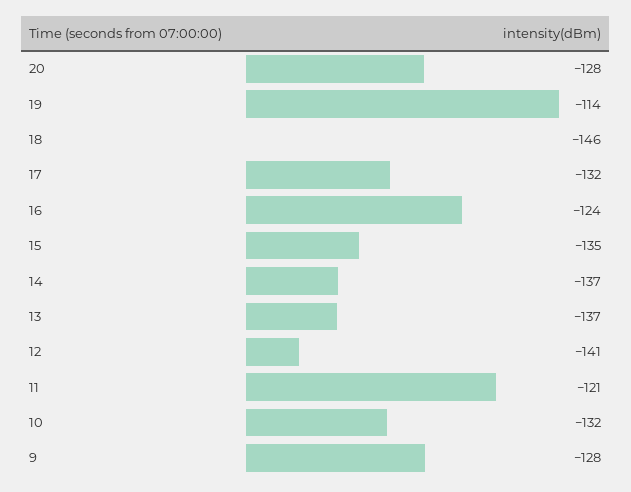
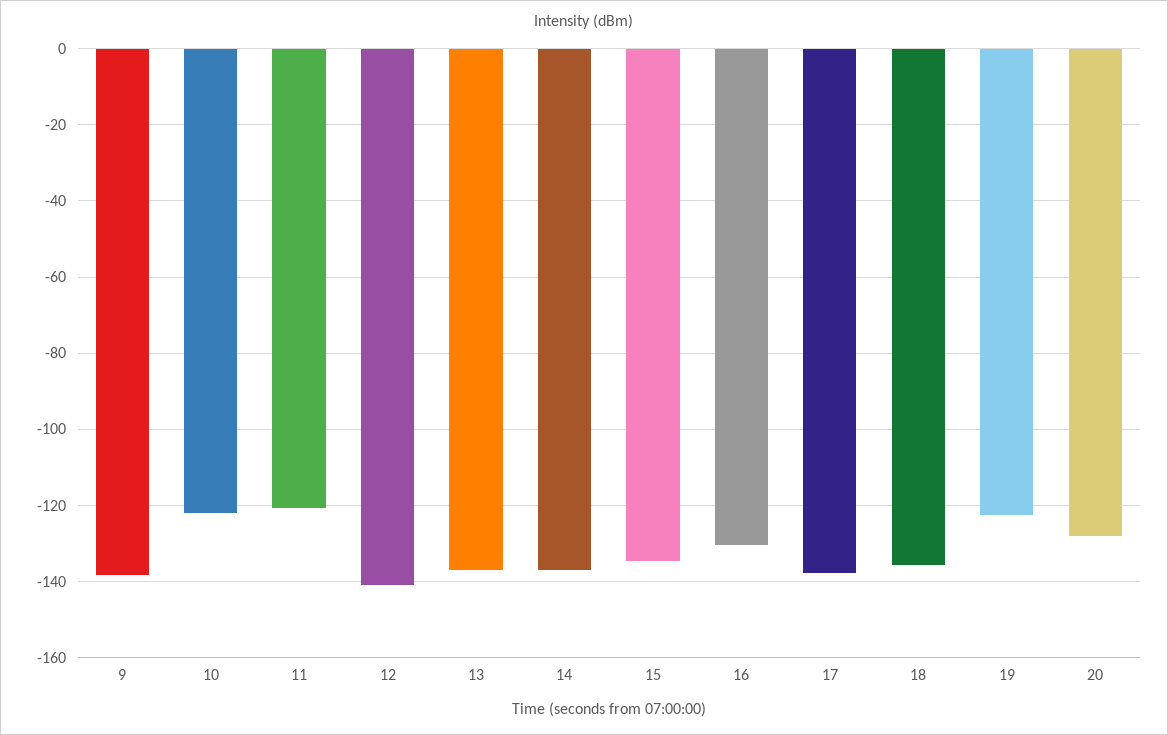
19: -114 -> -122
18: -146 -> -136
17: -132 -> -138
16: -124 -> -130
10: -132 -> -122
9: -128 -> -138

